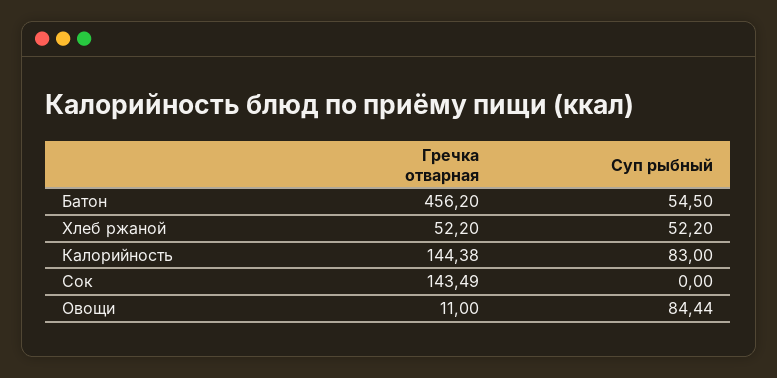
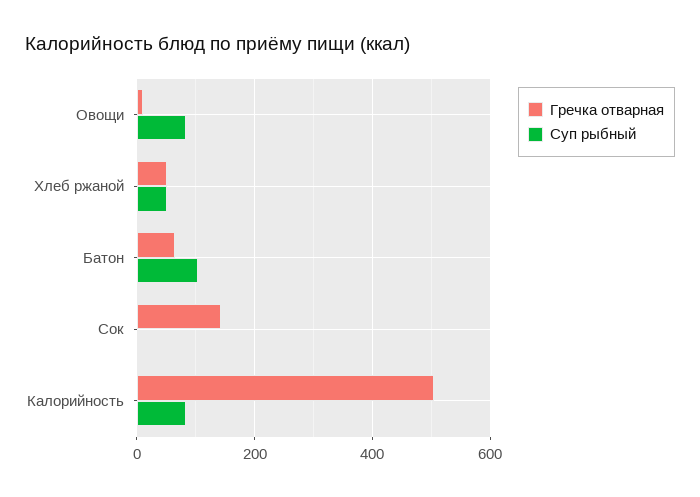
Гречка отварная, Батон: 456.2 -> 60
Суп рыбный, Батон: 54.5 -> 100
Гречка отварная, Калорийность: 144.38 -> 500

